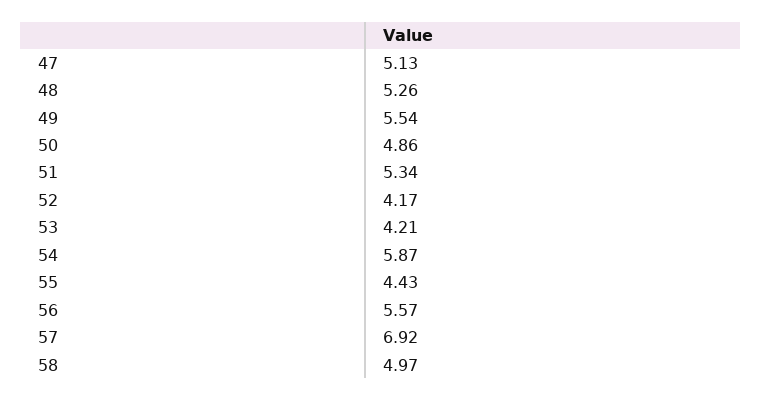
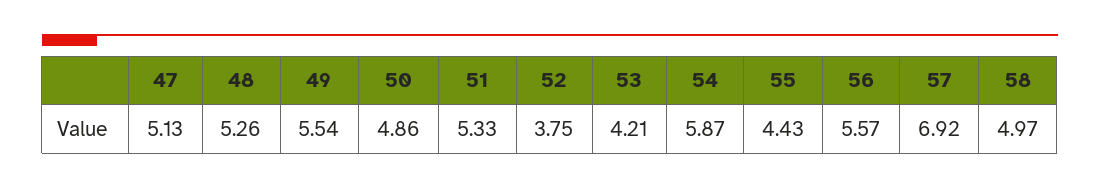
51: 5.34 -> 5.33
52: 4.17 -> 3.75

